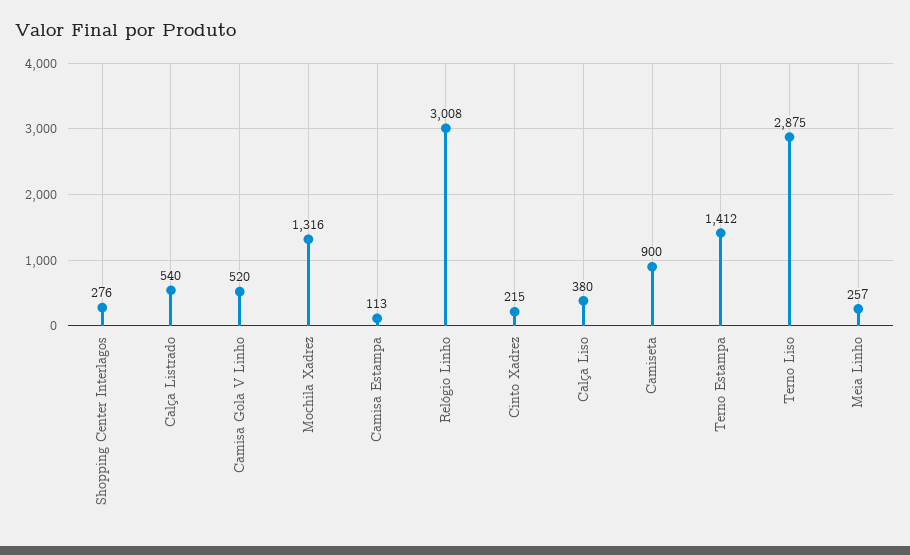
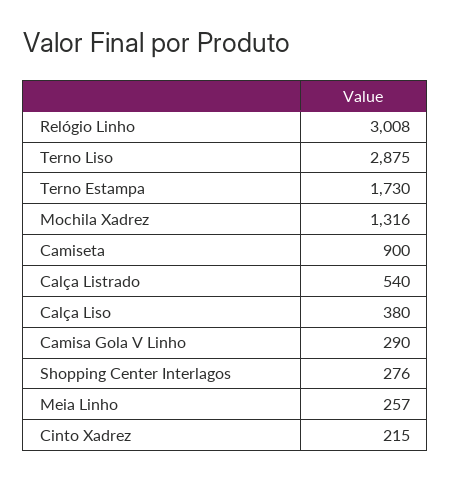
Camisa Gola V Linho: 520 -> 290
Camisa Estampa: 113 -> none
Terno Estampa: 1412 -> 1730

